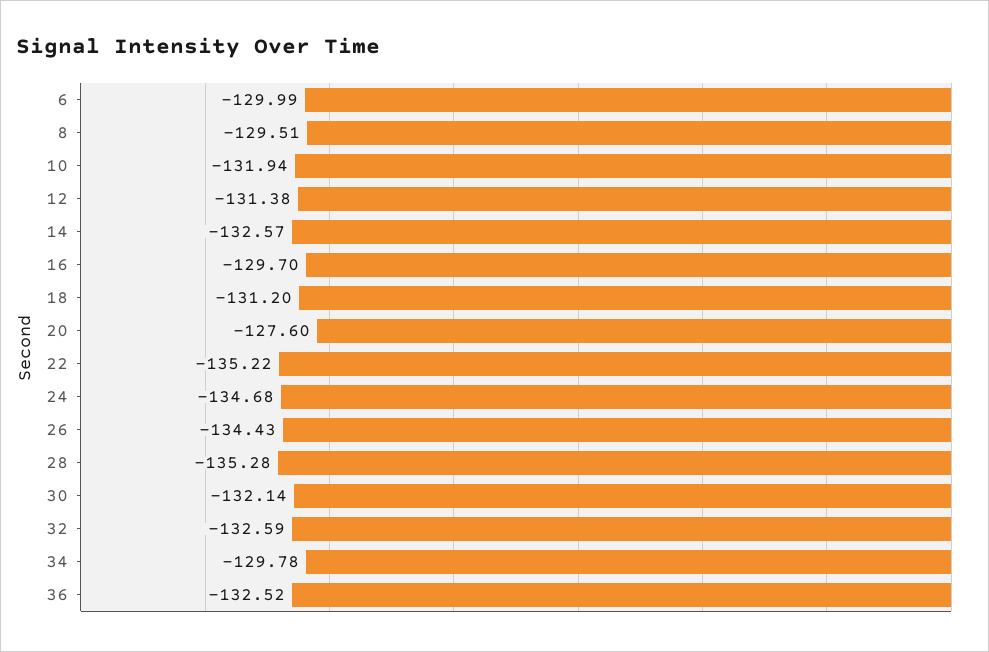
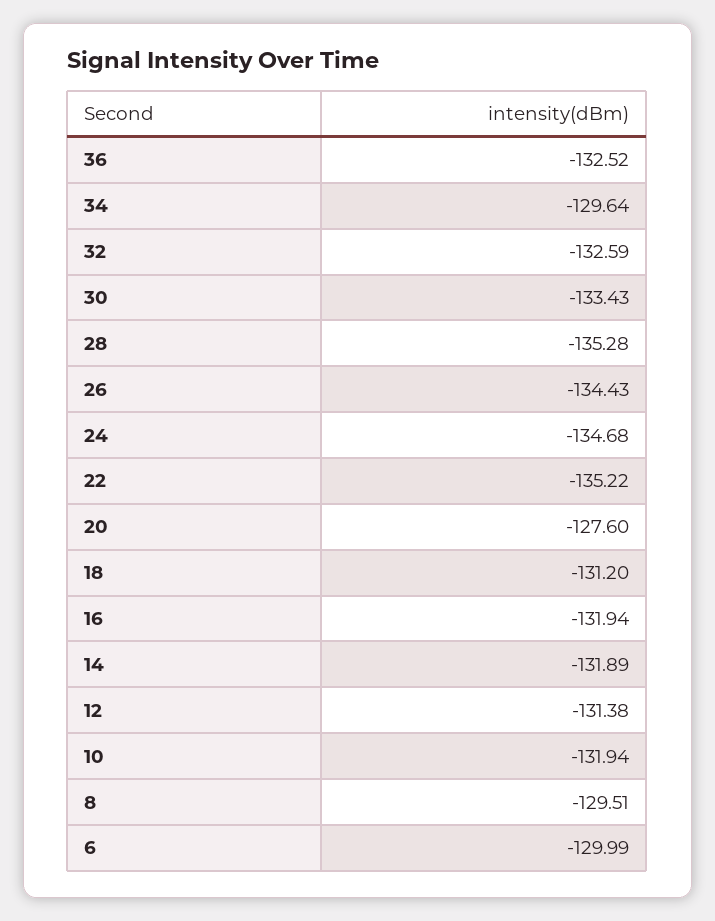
14: -132.57 -> -131.89
16: -129.7 -> -131.94
30: -132.14 -> -133.43
34: -129.78 -> -129.64

